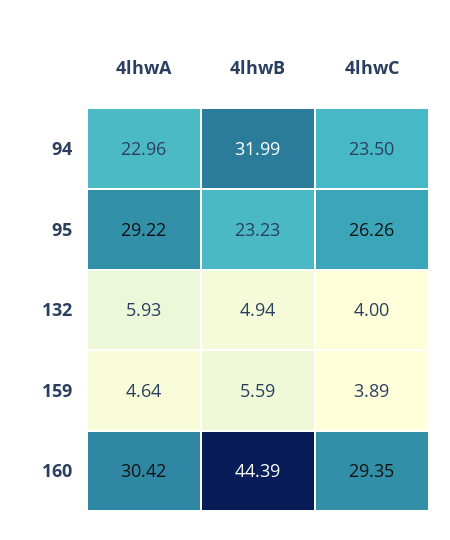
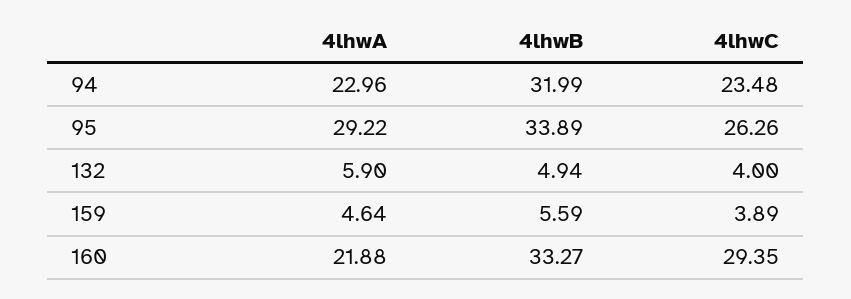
4lhwC, 94: 23.5 -> 23.48
4lhwB, 95: 23.23 -> 33.89
4lhwA, 132: 5.93 -> 5.9
4lhwA, 160: 30.42 -> 21.88
4lhwB, 160: 44.39 -> 33.27

